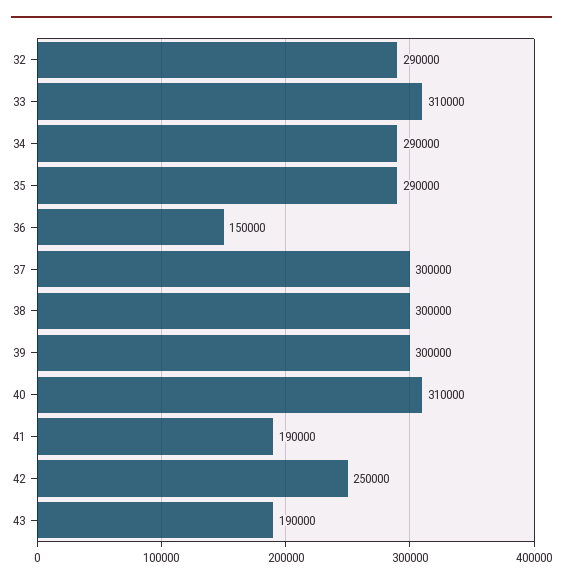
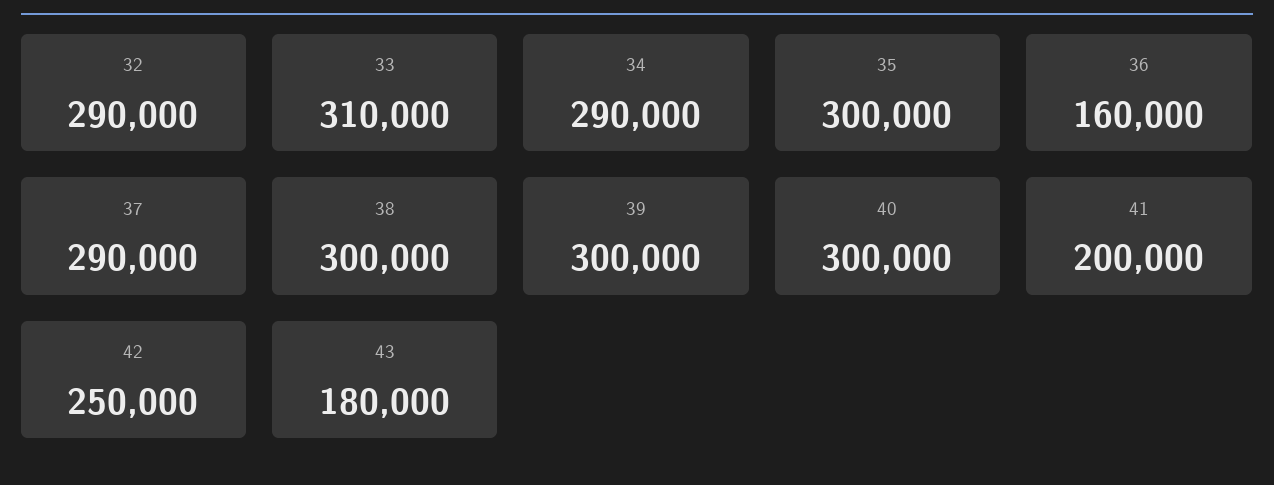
35: 290000 -> 300000
36: 150000 -> 160000
37: 300000 -> 290000
40: 310000 -> 300000
41: 190000 -> 200000
43: 190000 -> 180000

